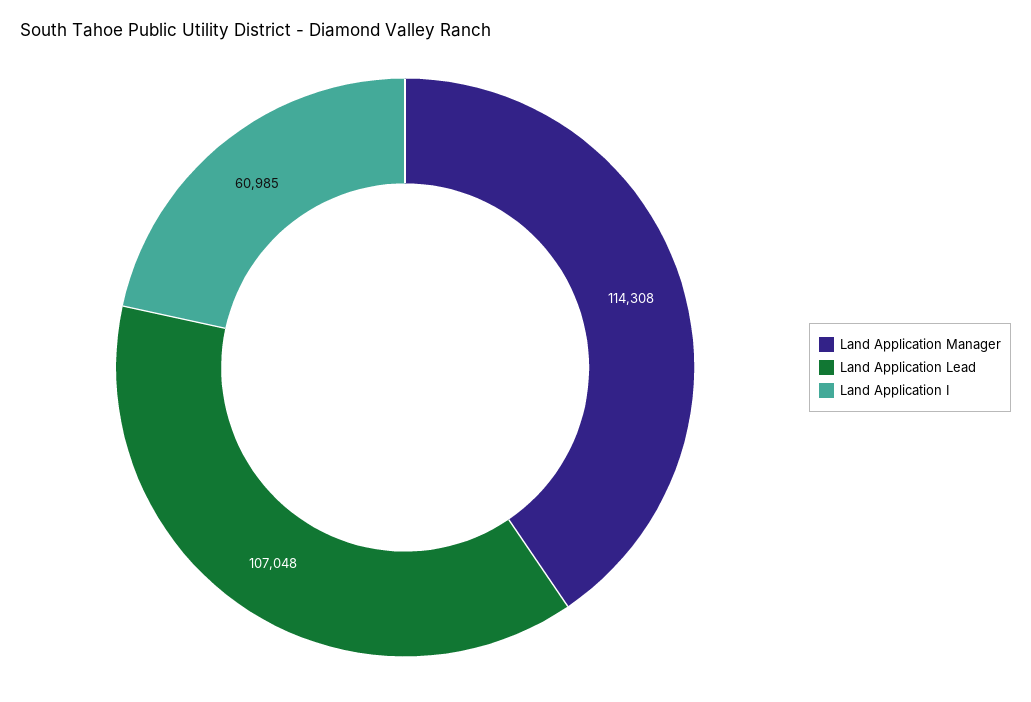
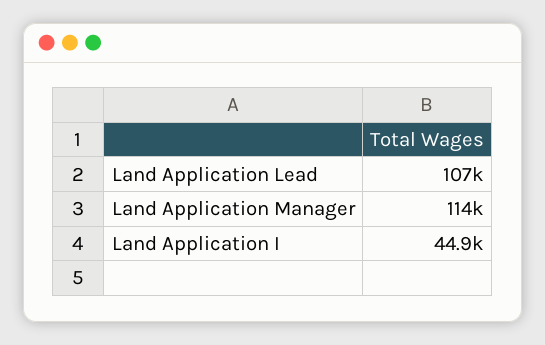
Land Application I: 60985 -> 44900

